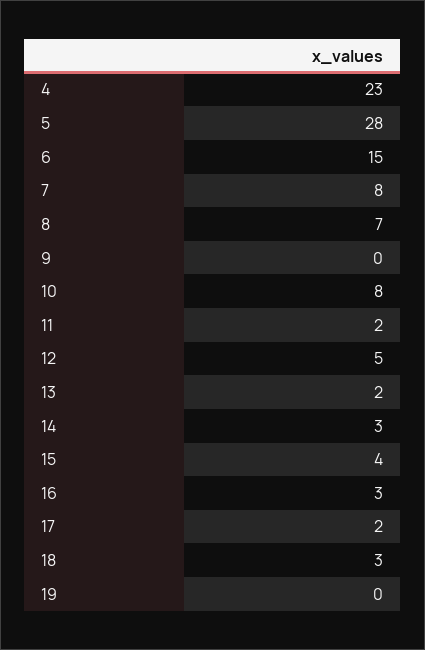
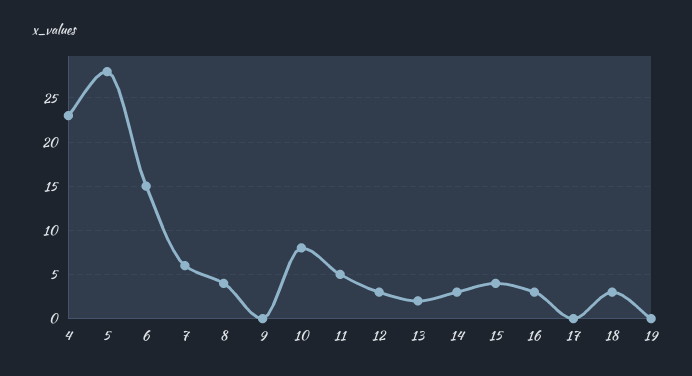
7: 8 -> 6
8: 7 -> 4
11: 2 -> 5
12: 5 -> 3
17: 2 -> 0

